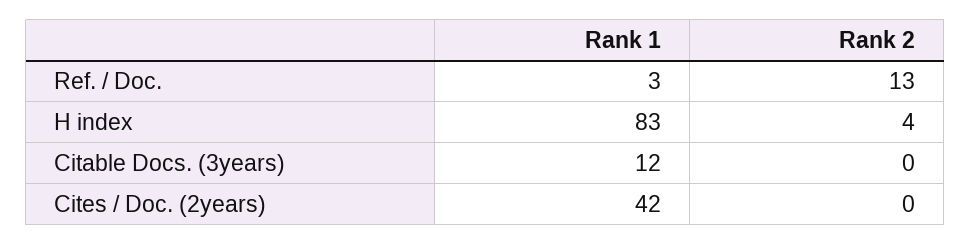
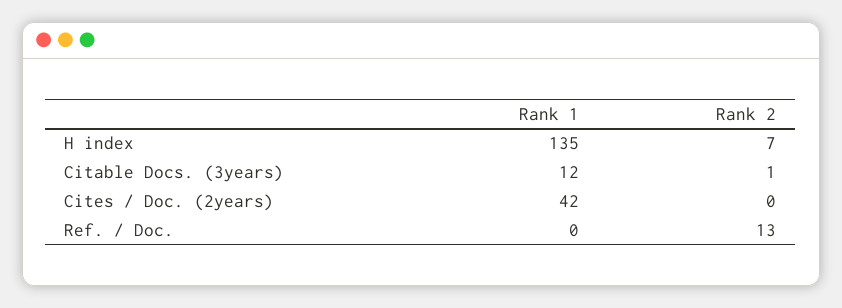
Rank 1, Ref. / Doc.: 3 -> 0
Rank 1, H index: 83 -> 135
Rank 2, H index: 4 -> 7
Rank 2, Citable Docs. (3years): 0 -> 1

